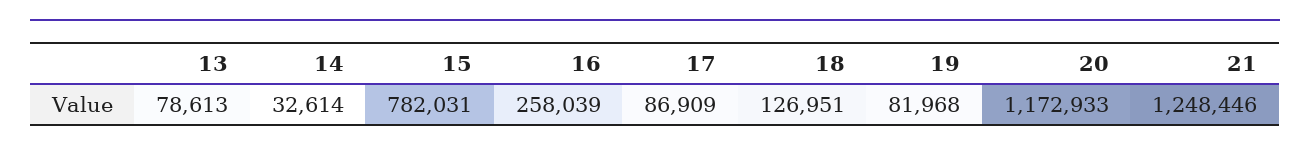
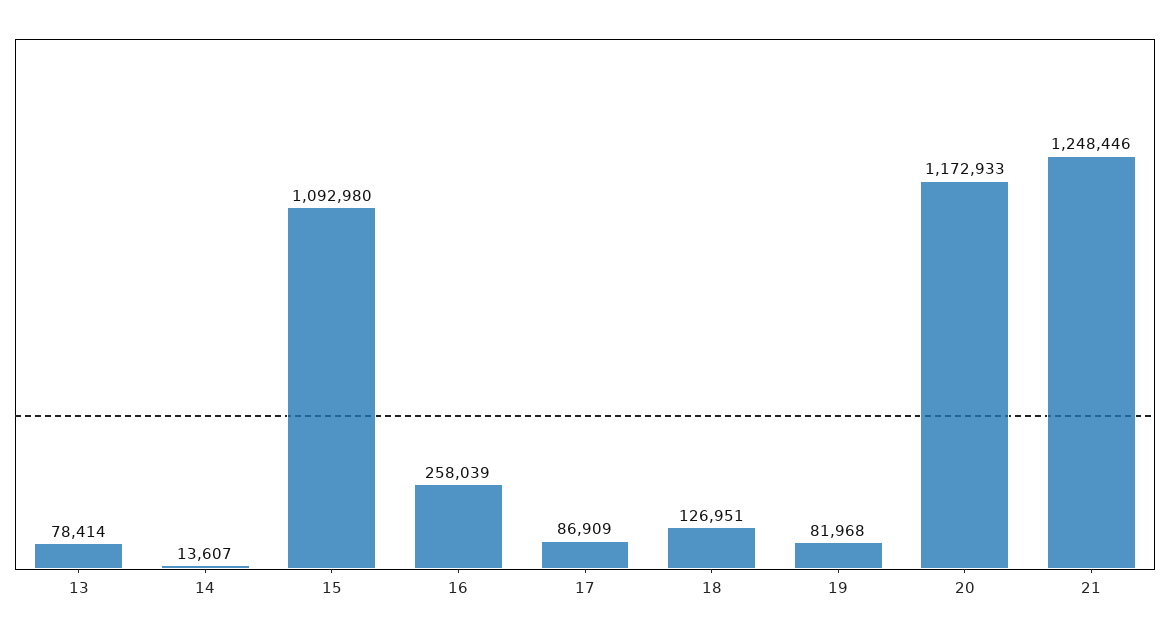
13: 78613 -> 78414
14: 32614 -> 13607
15: 782031 -> 1092980

